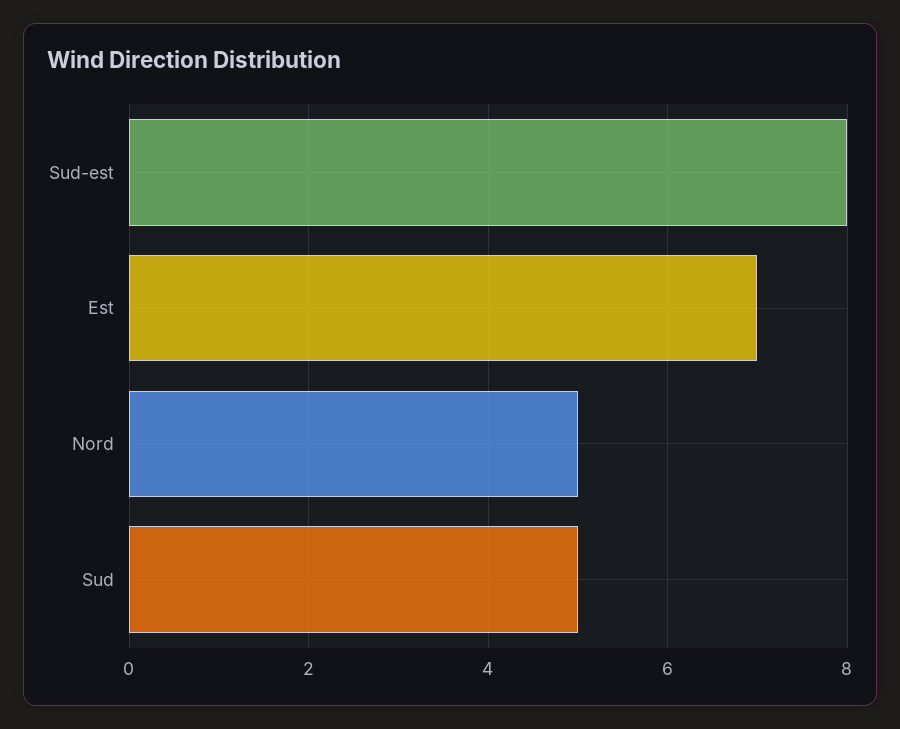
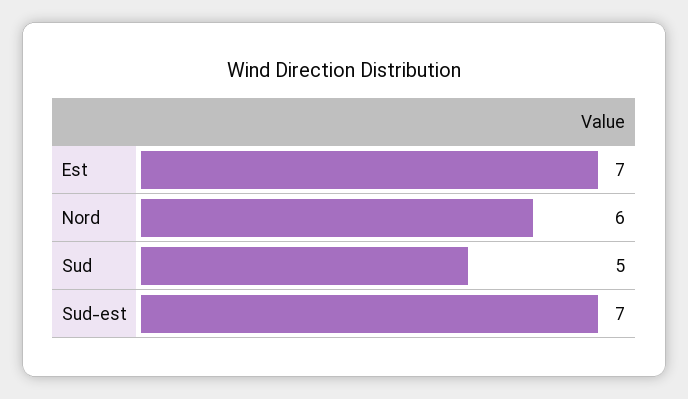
Sud-est: 8 -> 7
Nord: 5 -> 6

